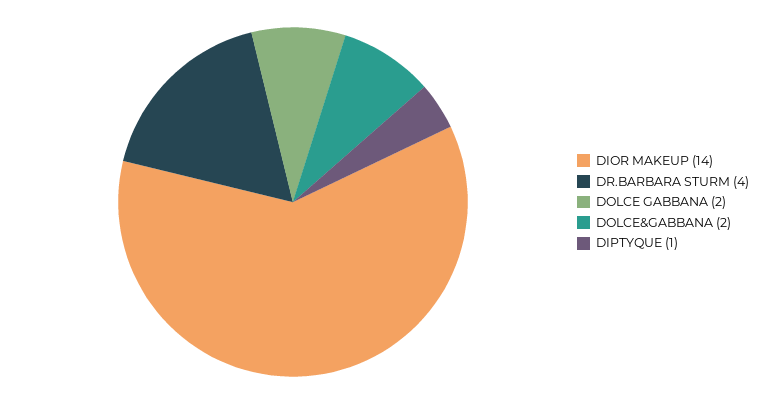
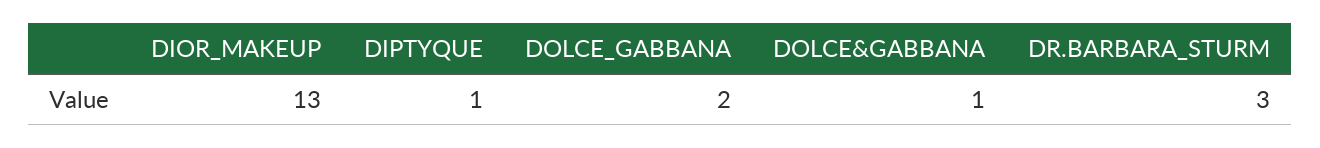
DIOR MAKEUP: 14 -> 13
DR.BARBARA STURM: 4 -> 3
DOLCE&GABBANA: 2 -> 1

